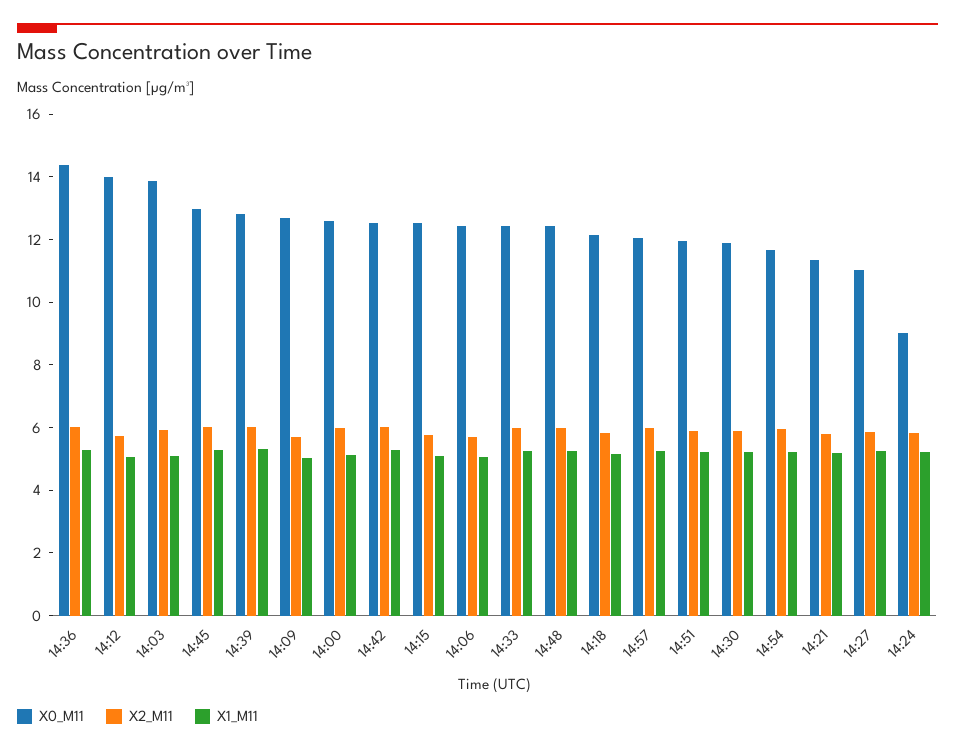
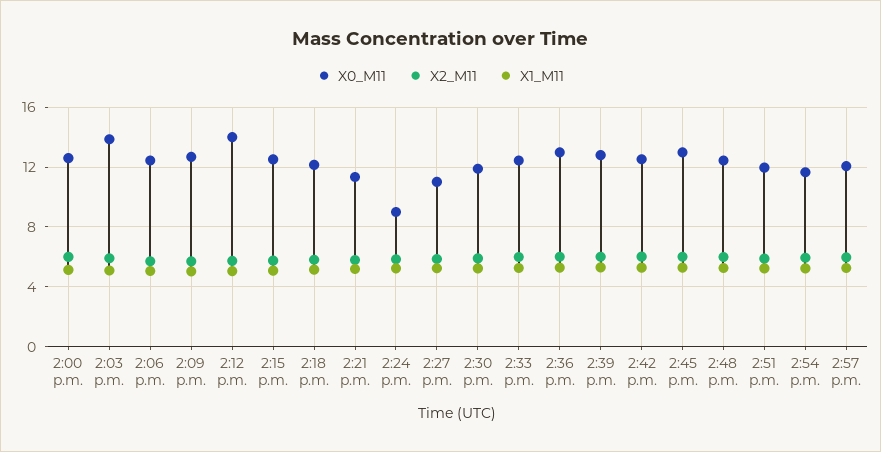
X0_M11, 14:36: 14.5 -> 13

